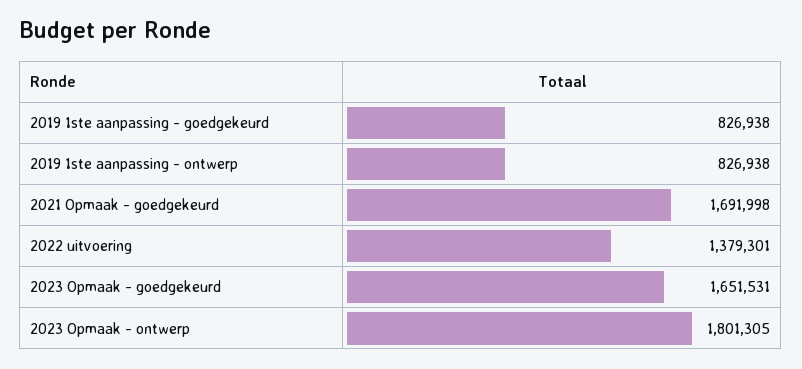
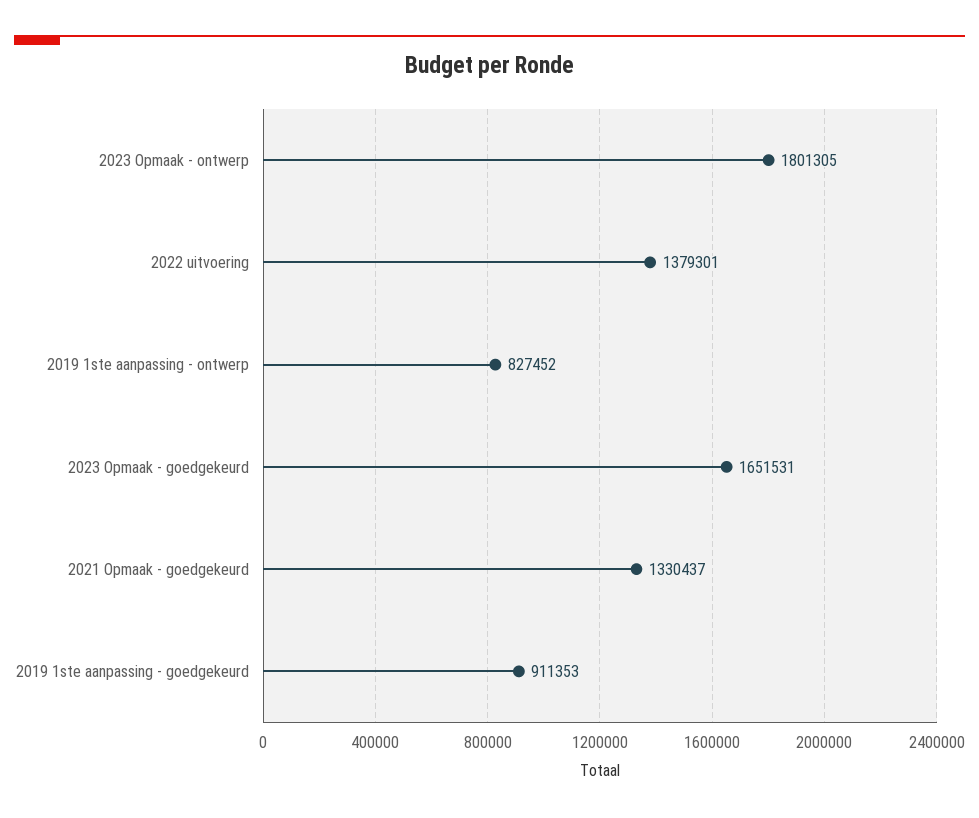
2019 1ste aanpassing - goedgekeurd: 826938 -> 911353
2019 1ste aanpassing - ontwerp: 826938 -> 827452
2021 Opmaak - goedgekeurd: 1691998 -> 1330437

